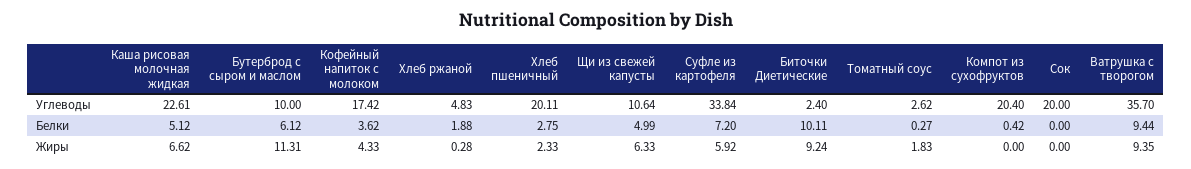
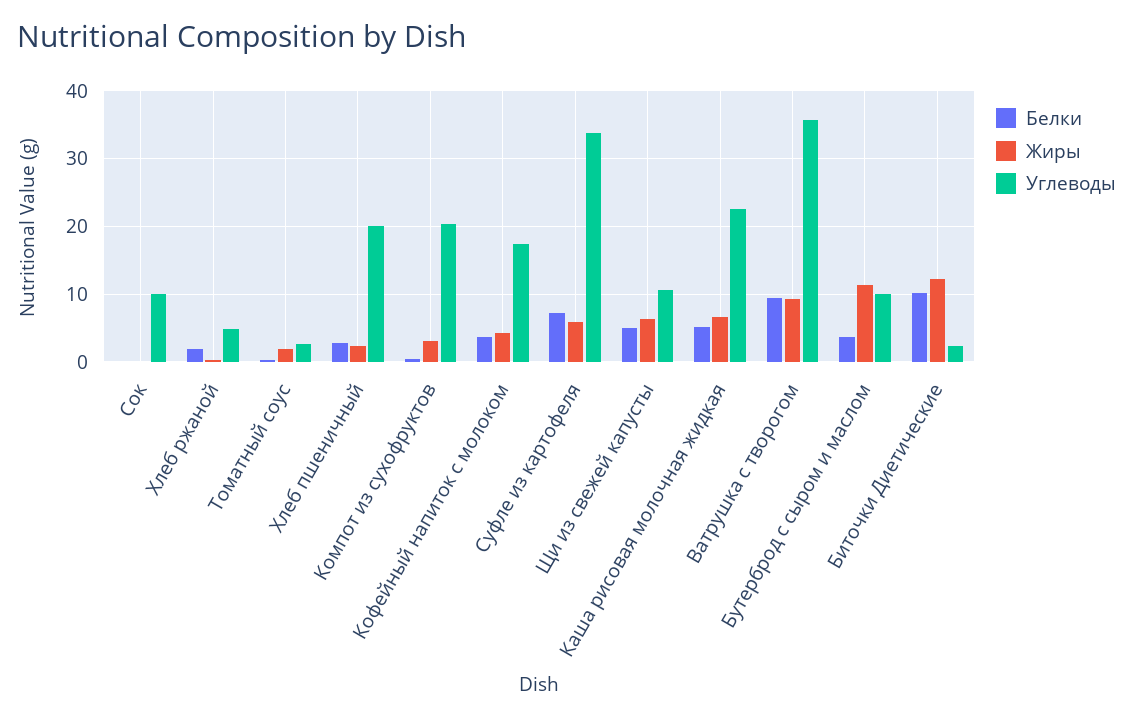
Углеводы, Сок: 20 -> 10
Белки, Бутерброд с сыром и маслом: 6.12 -> 4
Жиры, Биточки Диетические: 9.24 -> 12
Жиры, Компот из сухофруктов: 0 -> 3

